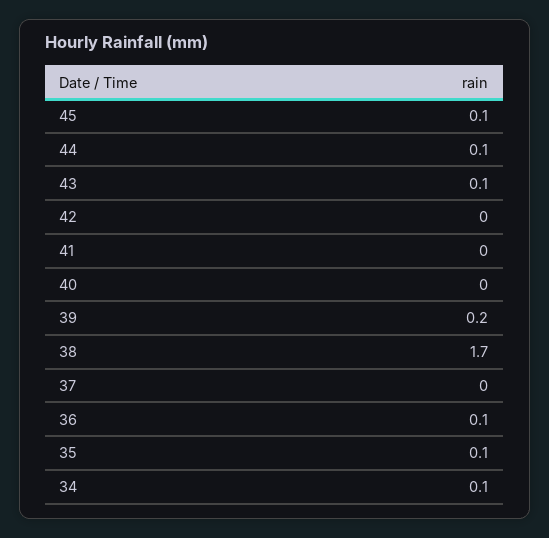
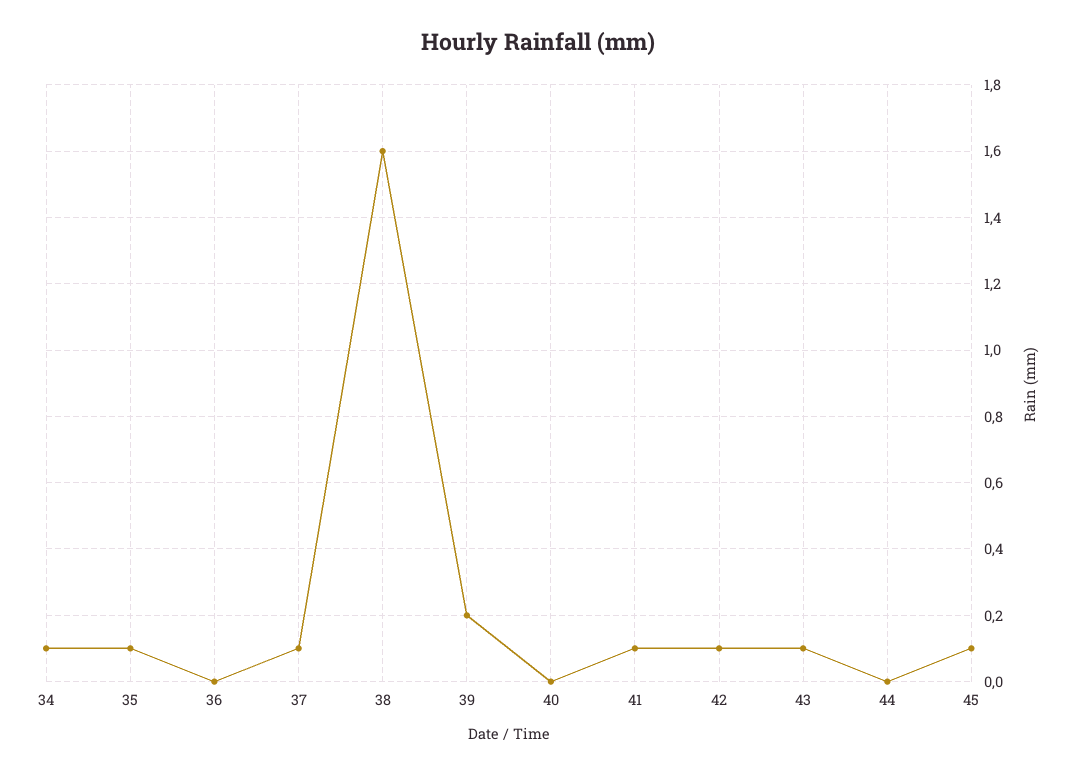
44: 0.1 -> 0
42: 0 -> 0.1
41: 0 -> 0.1
38: 1.7 -> 1.6
37: 0 -> 0.1
36: 0.1 -> 0

